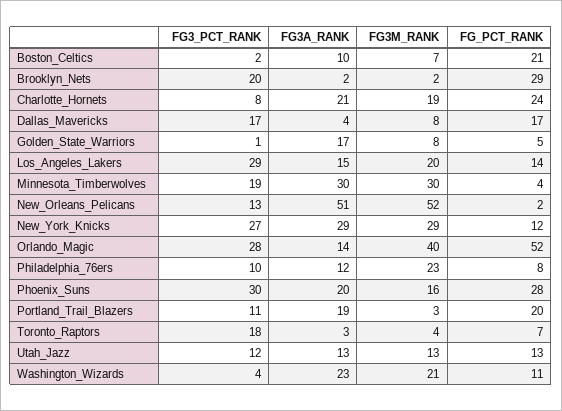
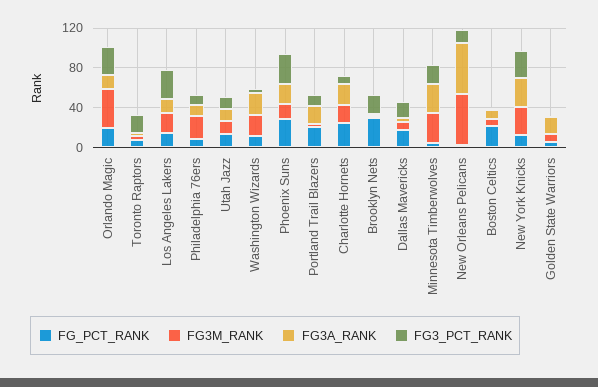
FG_PCT_RANK, Orlando_Magic: 52 -> 20

